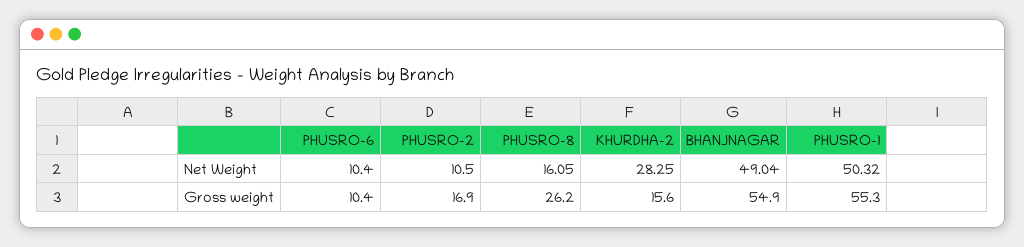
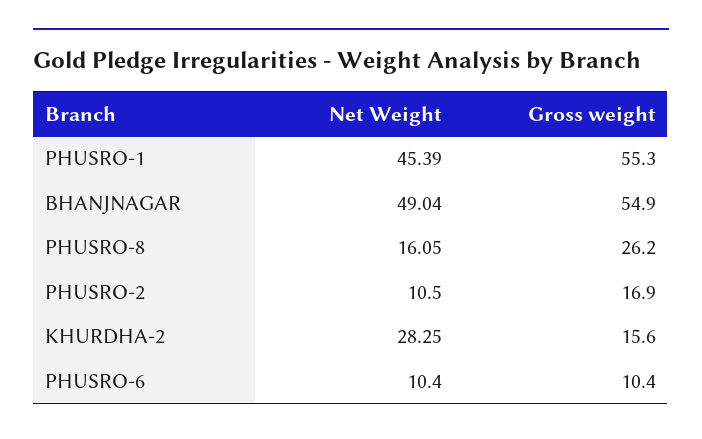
PHUSRO-1, Net Weight: 50.32 -> 45.39

